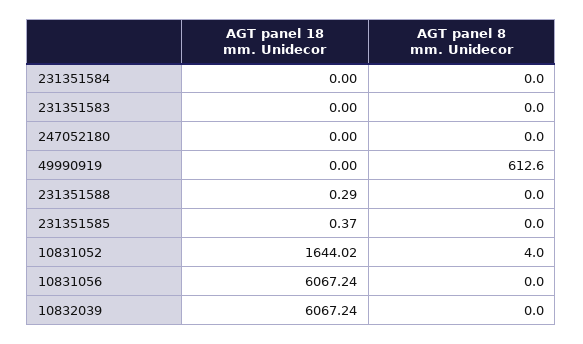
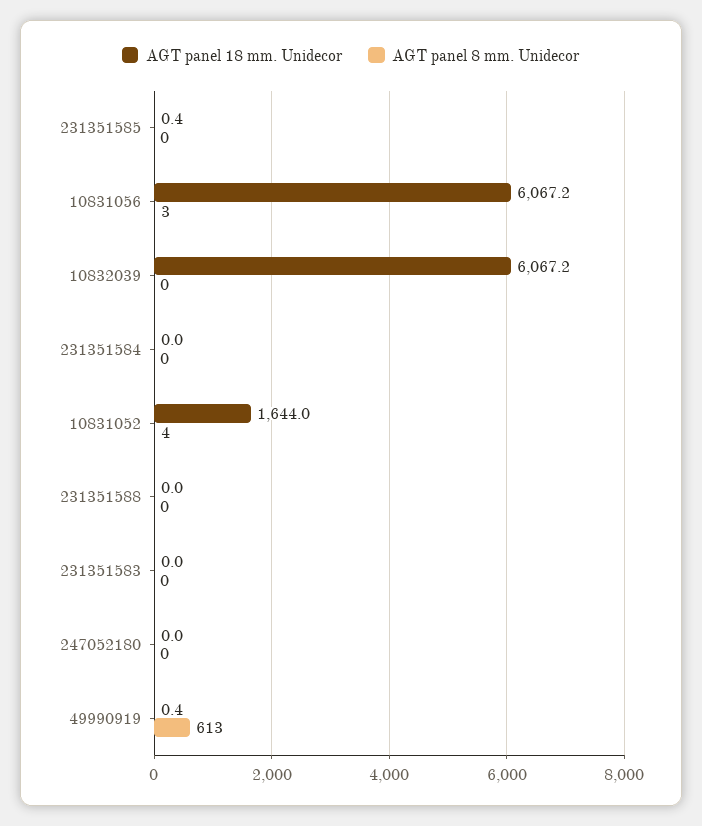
AGT panel 18 mm. Unidecor, 49990919: 0 -> 0.4
AGT panel 18 mm. Unidecor, 231351588: 0.29 -> 0
AGT panel 8 mm. Unidecor, 10831056: 0 -> 3

